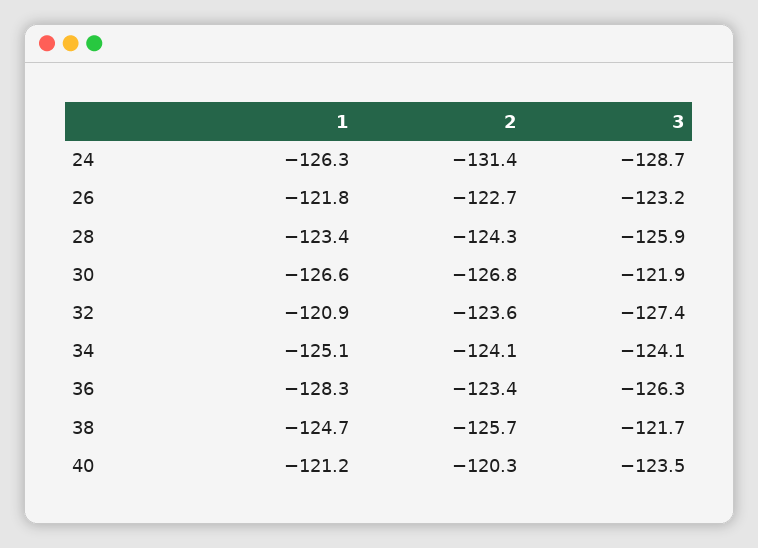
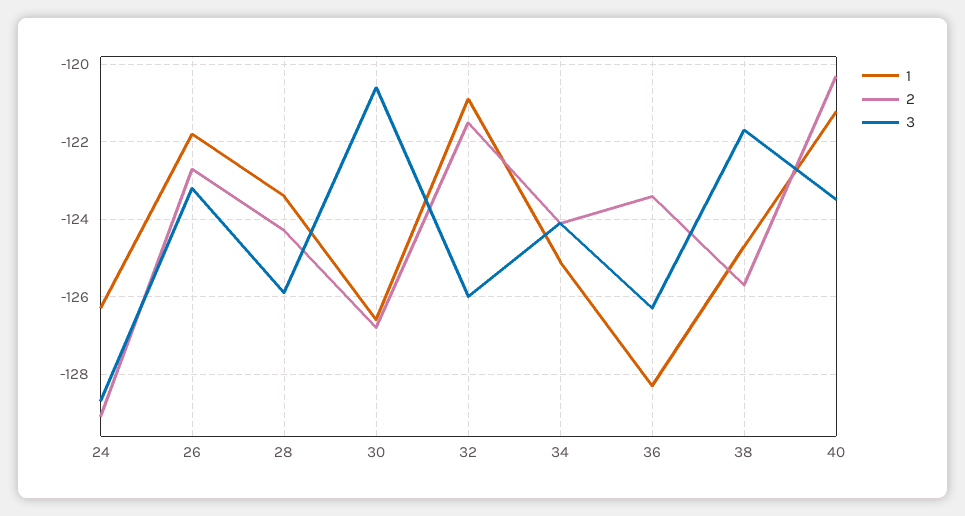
2, 24: -131.4 -> -129
3, 30: -121.9 -> -120.5
2, 32: -123.6 -> -121.5
3, 32: -127.4 -> -126

